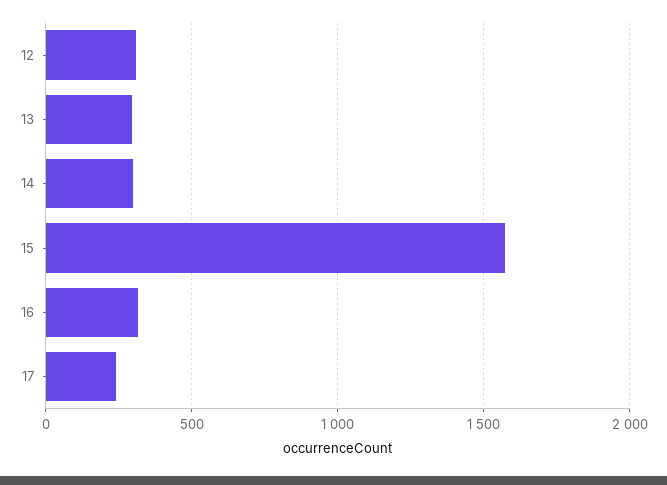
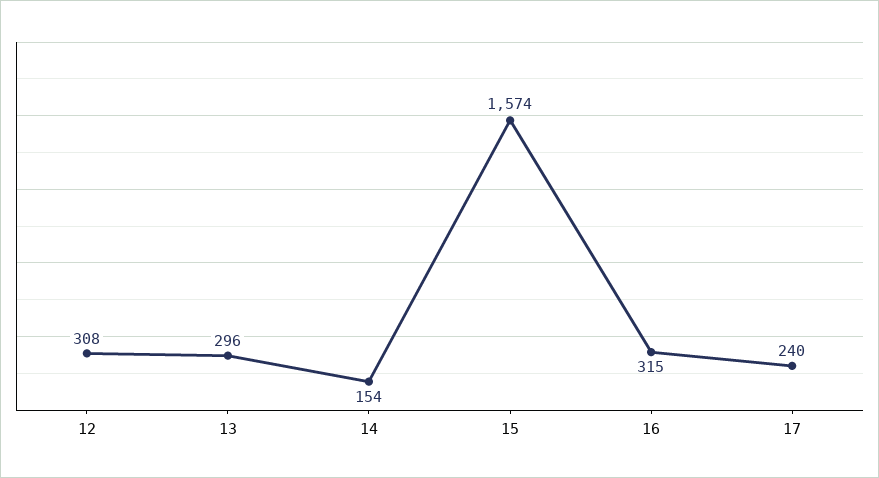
14: 300 -> 154

